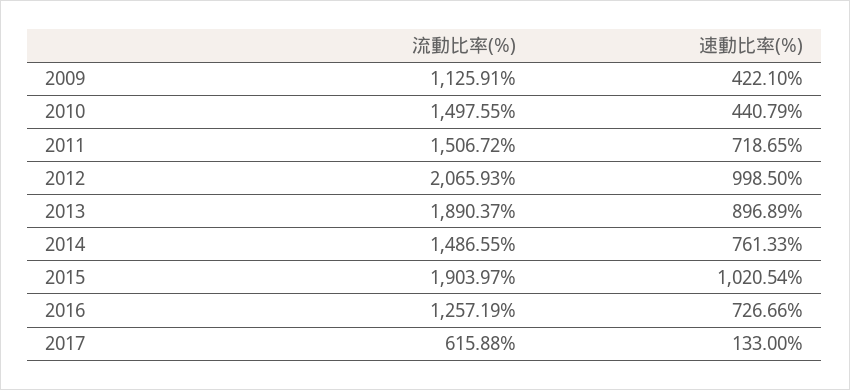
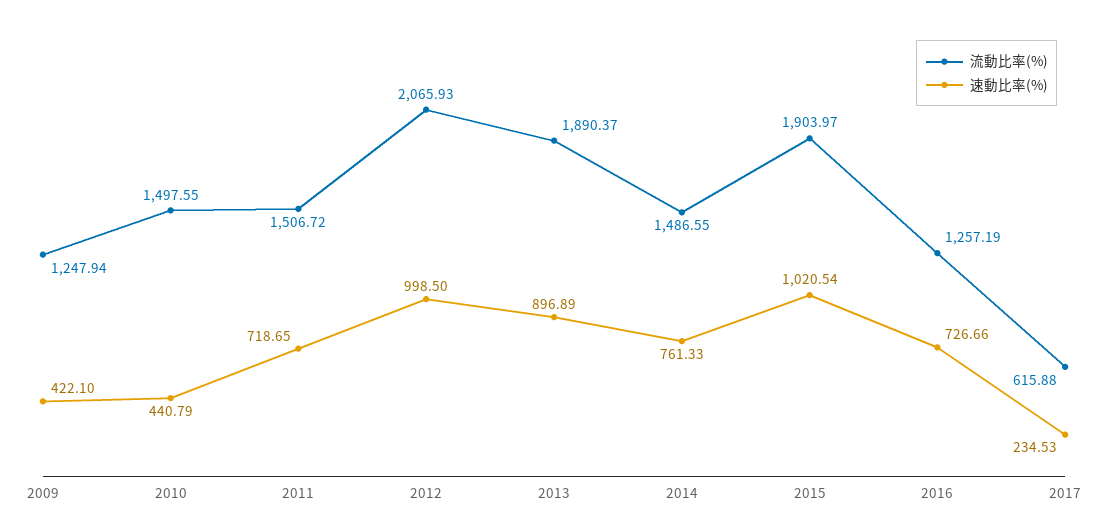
流動比率(%), 2009: 1125.91 -> 1247.94
速動比率(%), 2017: 133 -> 234.53

